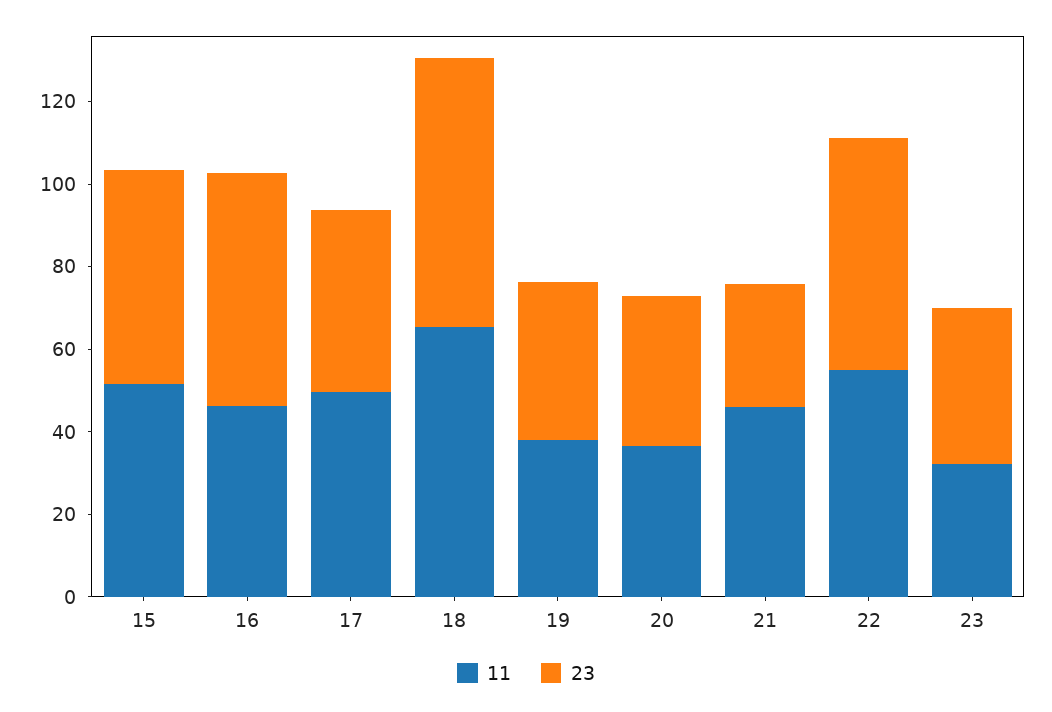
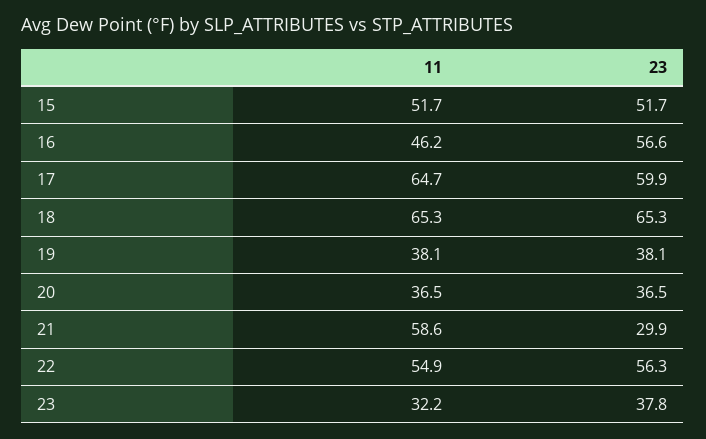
11, 17: 50 -> 64.7
23, 17: 45 -> 59.9
11, 21: 45 -> 58.6

